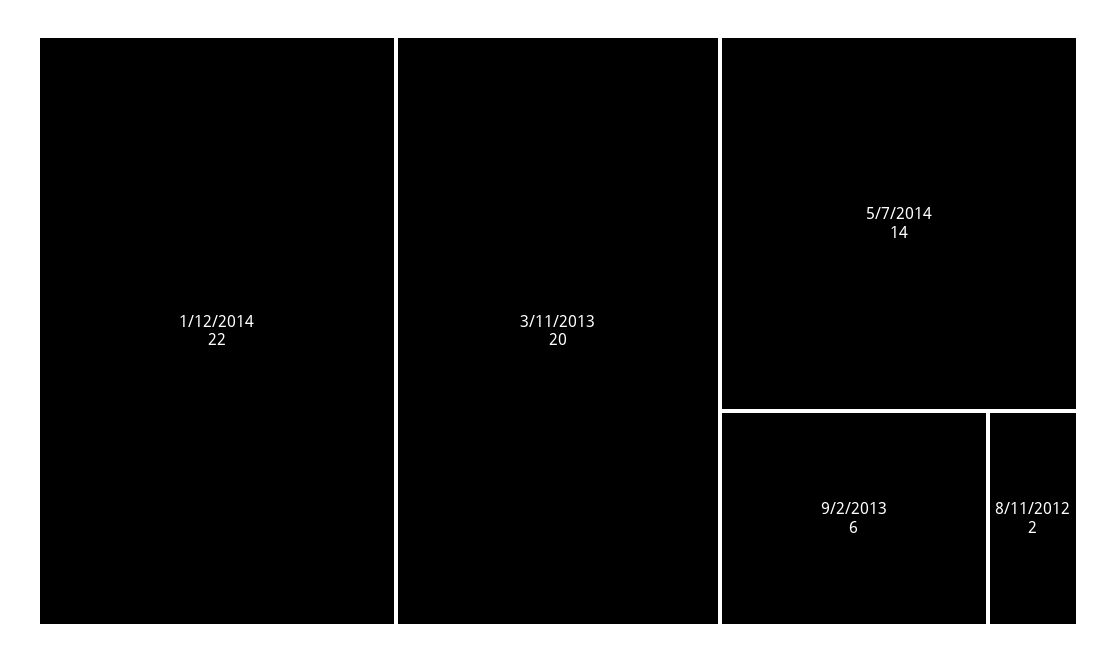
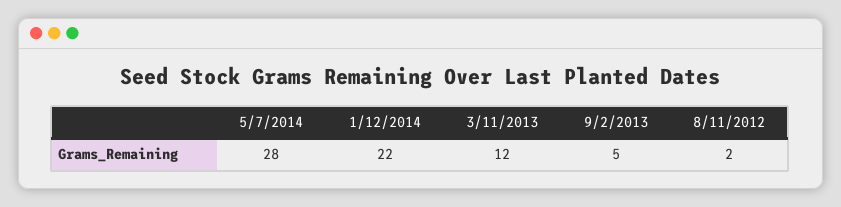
3/11/2013: 20 -> 12
5/7/2014: 14 -> 28
9/2/2013: 6 -> 5

